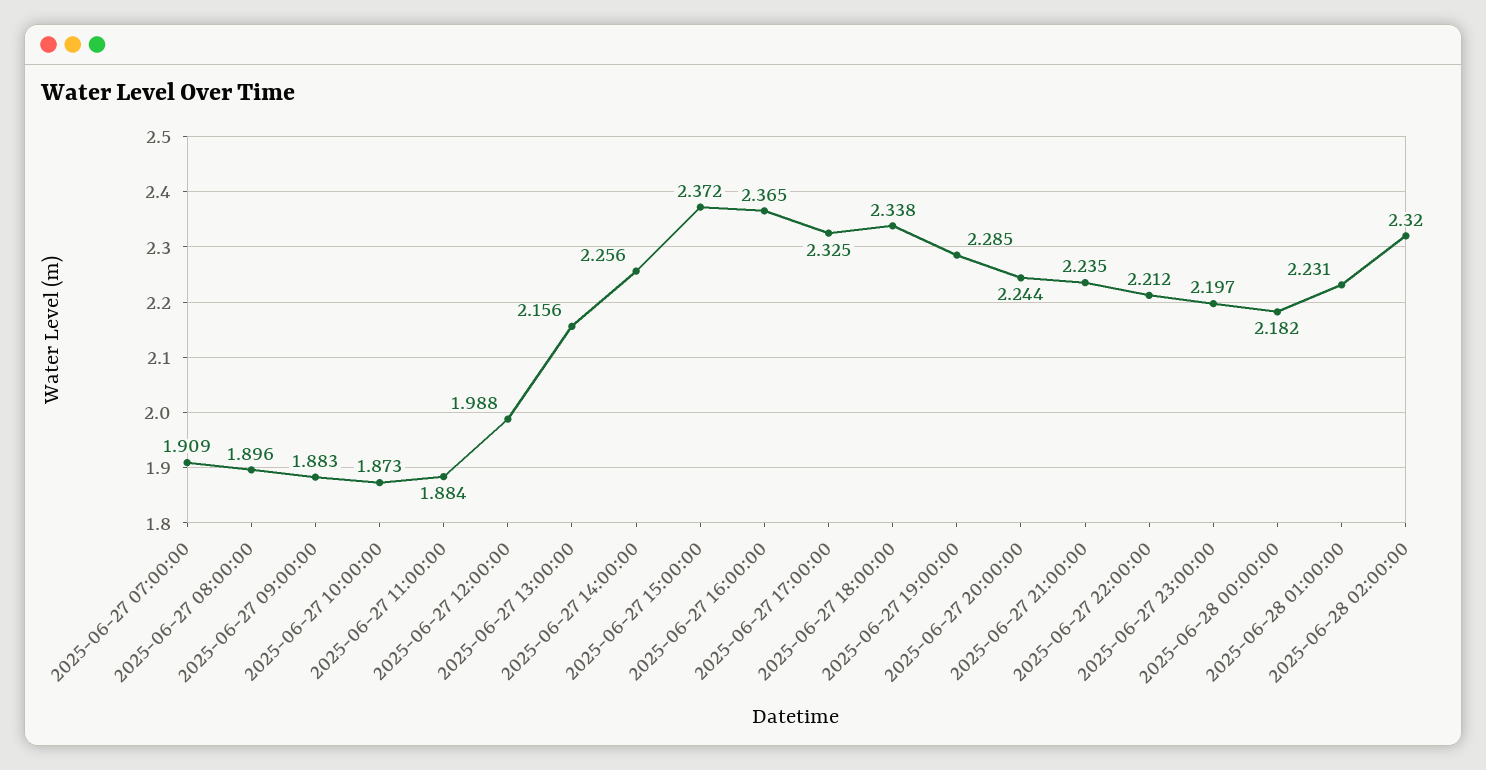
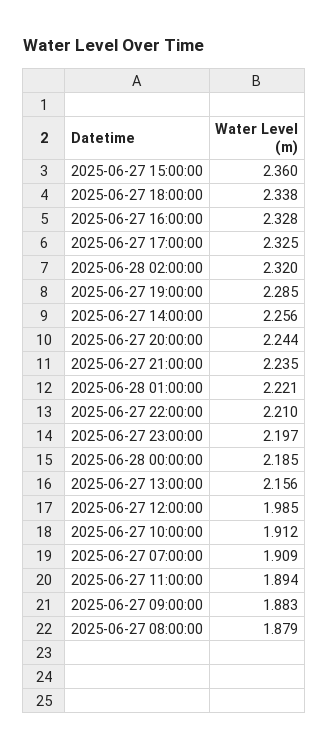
2025-06-27 08:00:00: 1.896 -> 1.879
2025-06-27 10:00:00: 1.873 -> 1.912
2025-06-27 11:00:00: 1.884 -> 1.894
2025-06-27 12:00:00: 1.988 -> 1.985
2025-06-27 15:00:00: 2.372 -> 2.36
2025-06-27 16:00:00: 2.365 -> 2.328
2025-06-27 22:00:00: 2.212 -> 2.21
2025-06-28 00:00:00: 2.182 -> 2.185
2025-06-28 01:00:00: 2.231 -> 2.221

